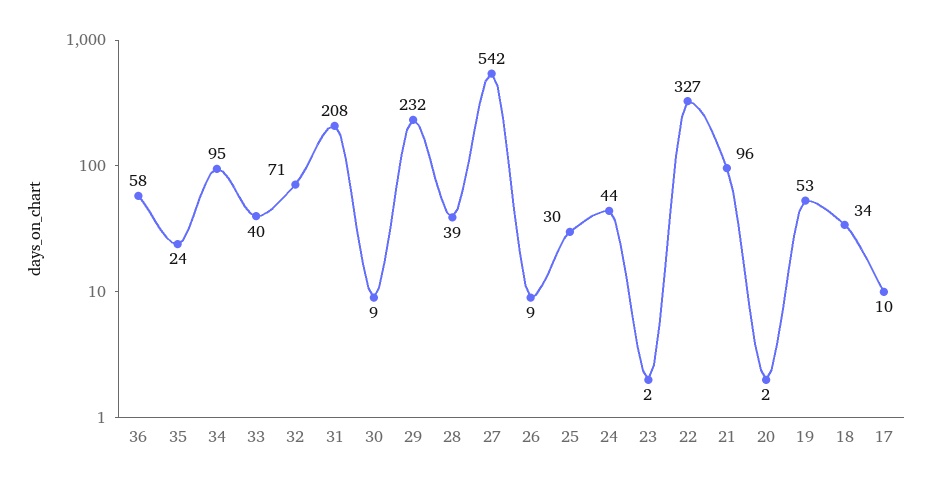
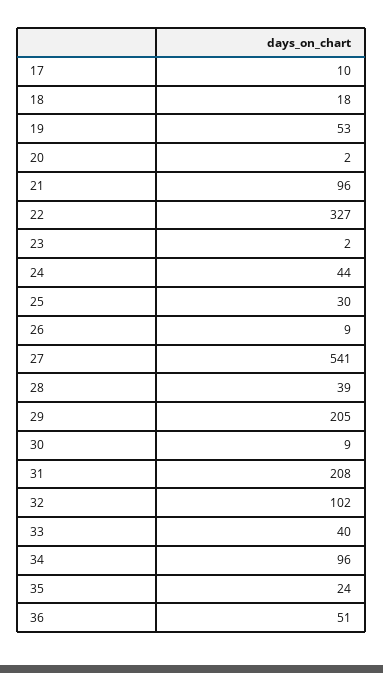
36: 58 -> 51
34: 95 -> 96
32: 71 -> 102
29: 232 -> 205
27: 542 -> 541
18: 34 -> 18

